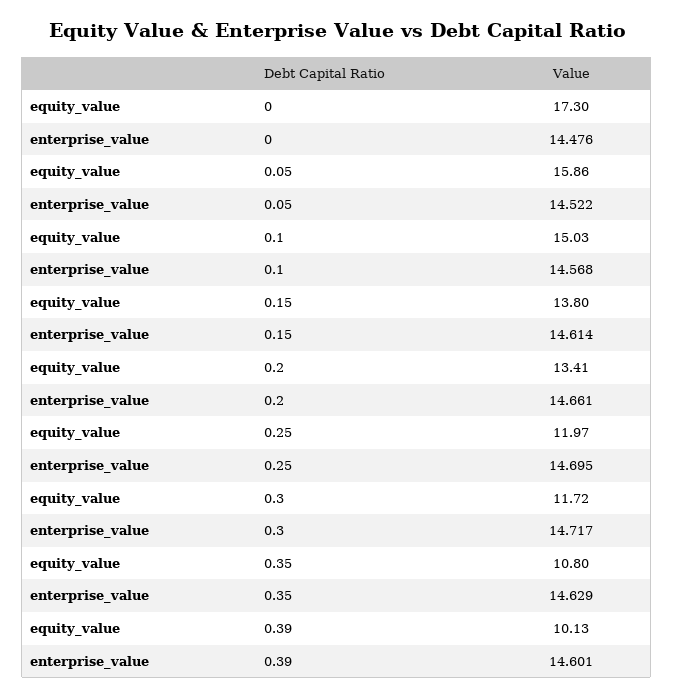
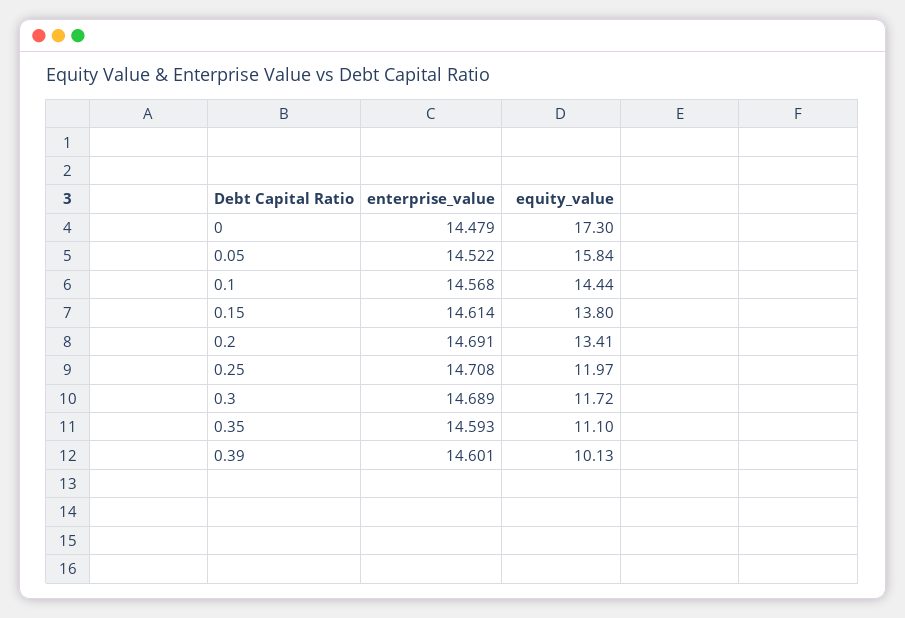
enterprise_value, 0: 14.476 -> 14.479
equity_value, 0.05: 15.86 -> 15.84
equity_value, 0.1: 15.03 -> 14.44
enterprise_value, 0.2: 14.661 -> 14.691
enterprise_value, 0.25: 14.695 -> 14.708
enterprise_value, 0.3: 14.717 -> 14.689
equity_value, 0.35: 10.8 -> 11.1
enterprise_value, 0.35: 14.629 -> 14.593

